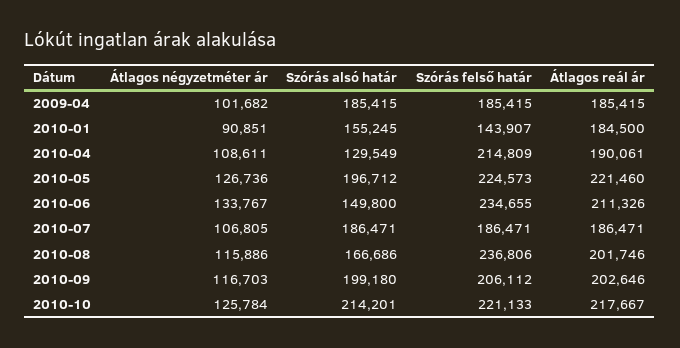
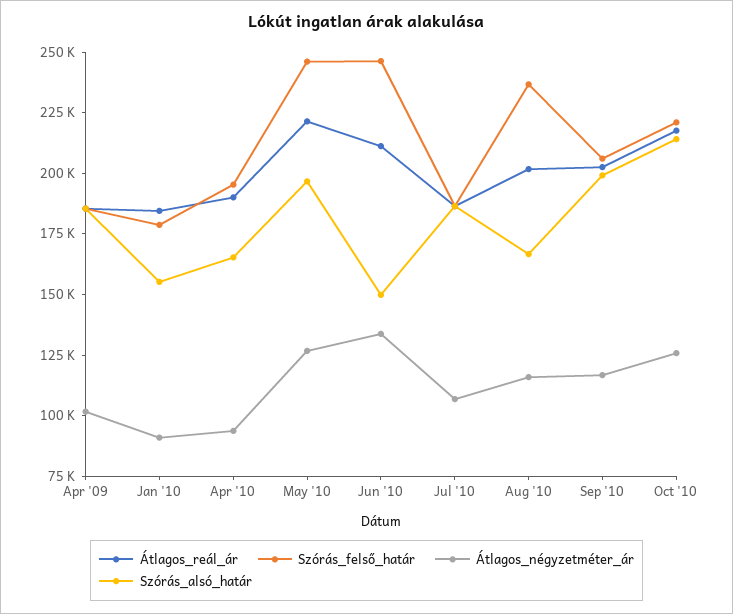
Szórás felső határ, 2010-01: 143907 -> 180000
Átlagos négyzetméter ár, 2010-04: 108611 -> 95000
Szórás alsó határ, 2010-04: 129549 -> 165000
Szórás felső határ, 2010-04: 214809 -> 195000
Szórás felső határ, 2010-05: 224573 -> 245000
Szórás felső határ, 2010-06: 234655 -> 245000

